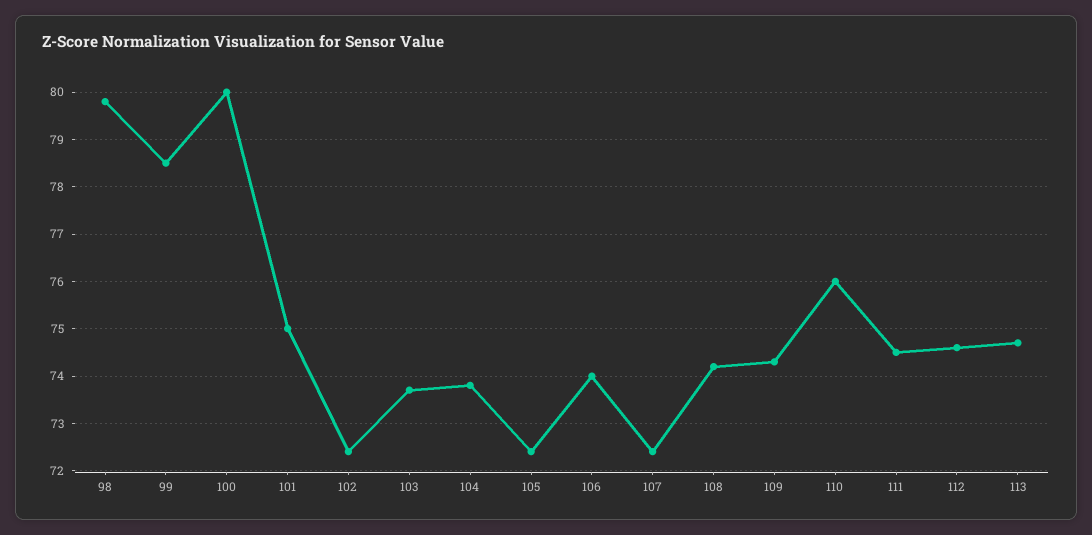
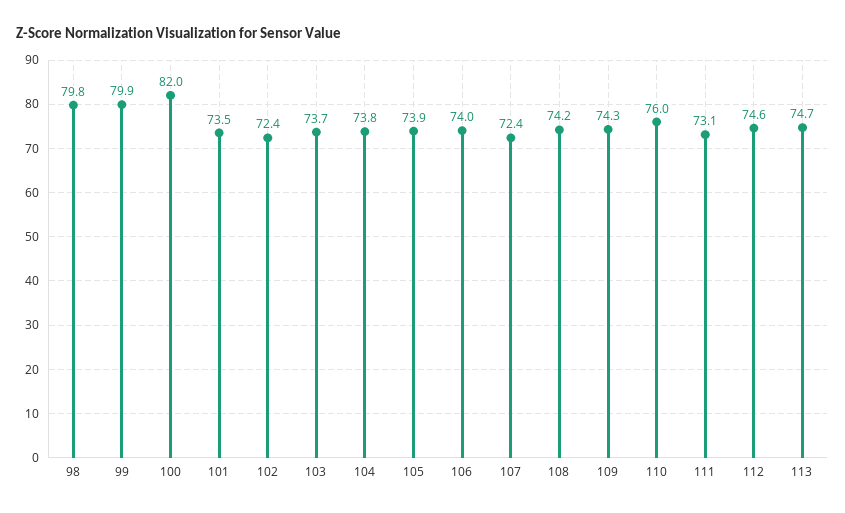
99: 78.5 -> 79.9
100: 80 -> 82
101: 75 -> 73.5
105: 72.5 -> 73.9
111: 74.5 -> 73.1

